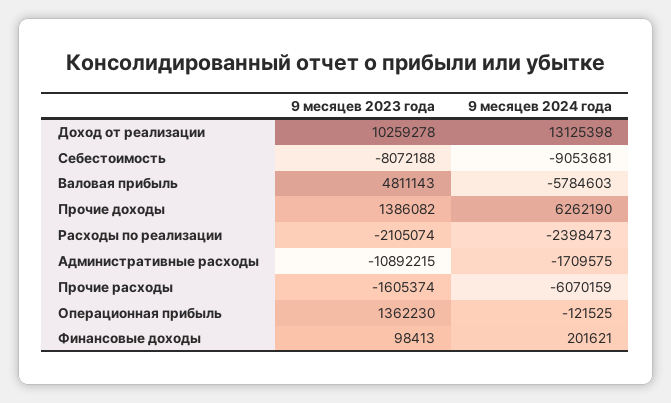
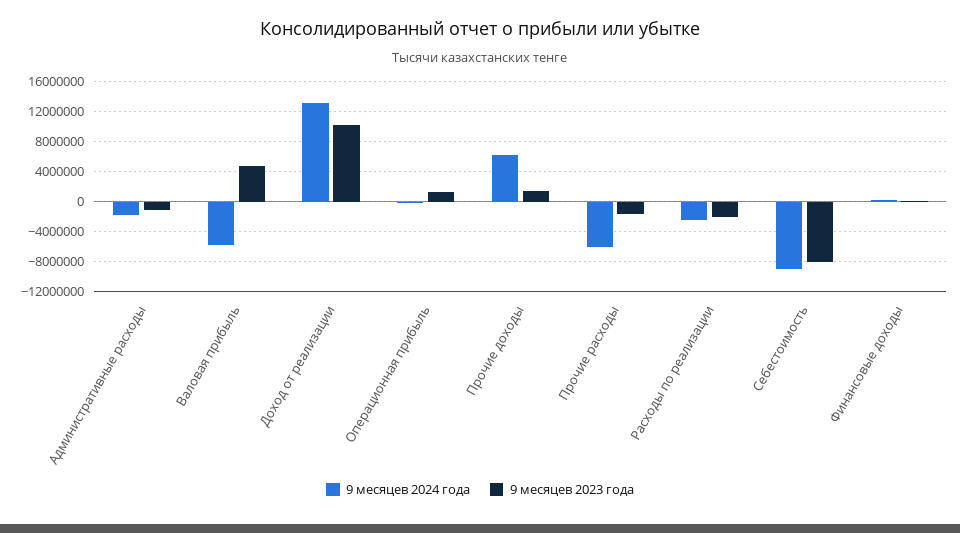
9 месяцев 2023 года, Административные расходы: -10892215 -> -1000000

